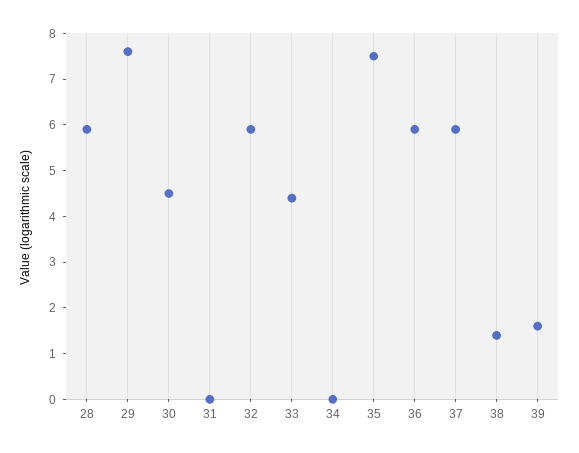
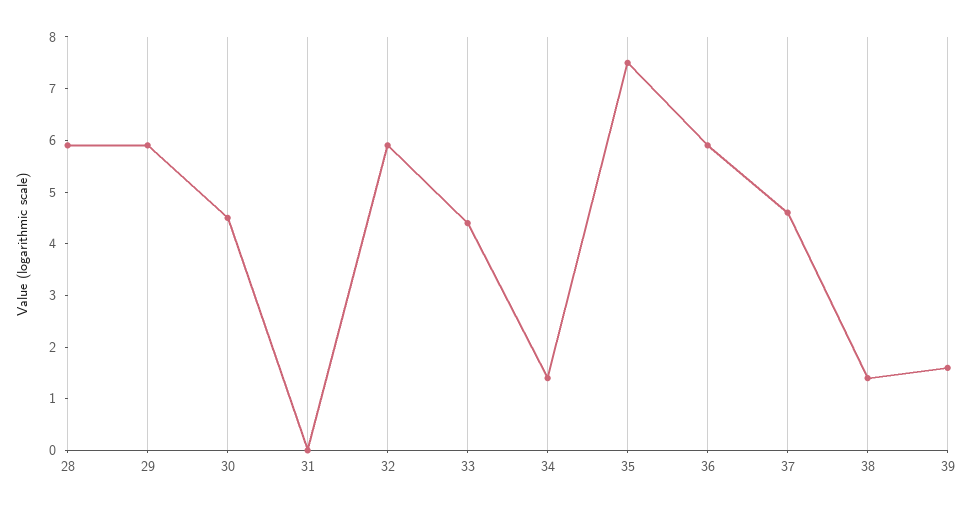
29: 7.5 -> 6
34: 0 -> 1.5
37: 6 -> 4.5

